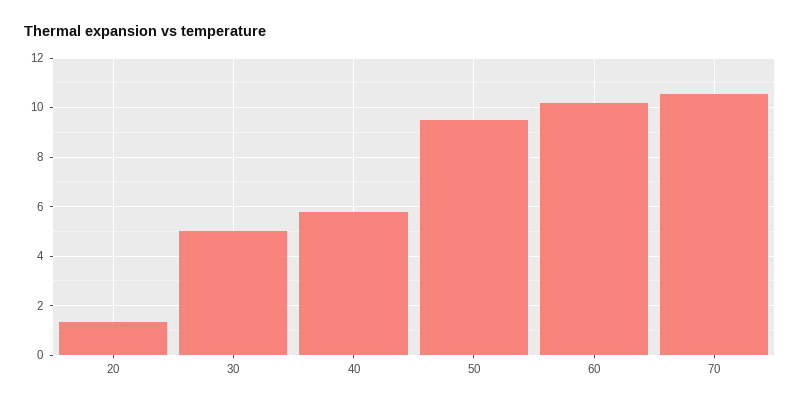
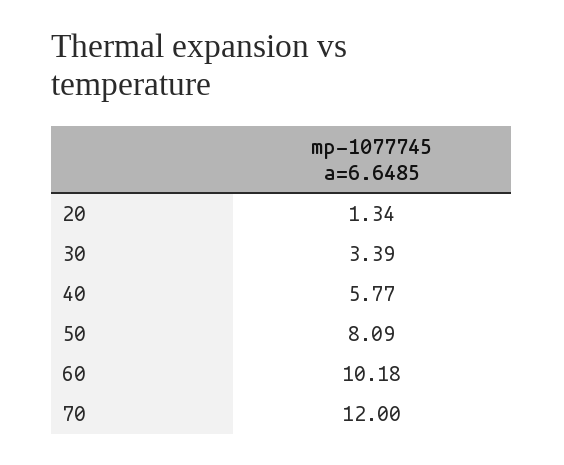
30: 5 -> 3.39
50: 9.5 -> 8.09
70: 10.5 -> 12

